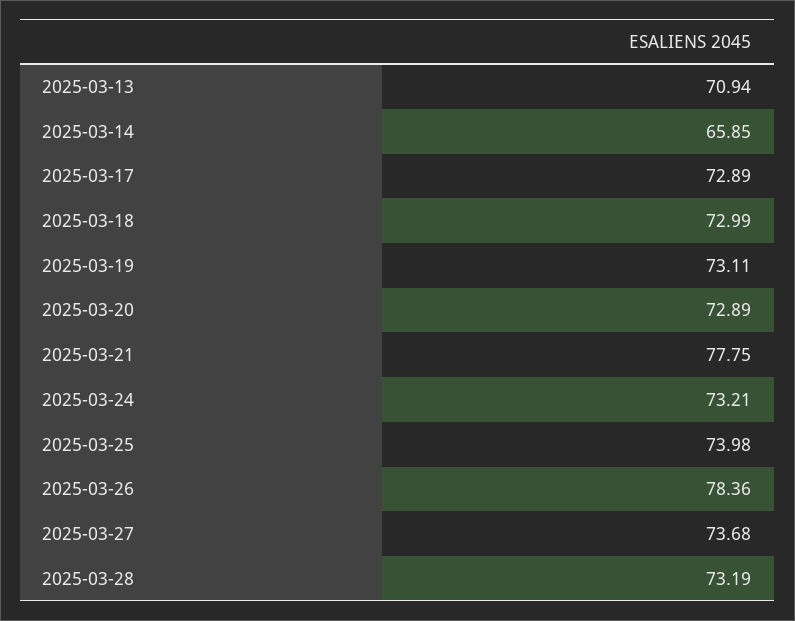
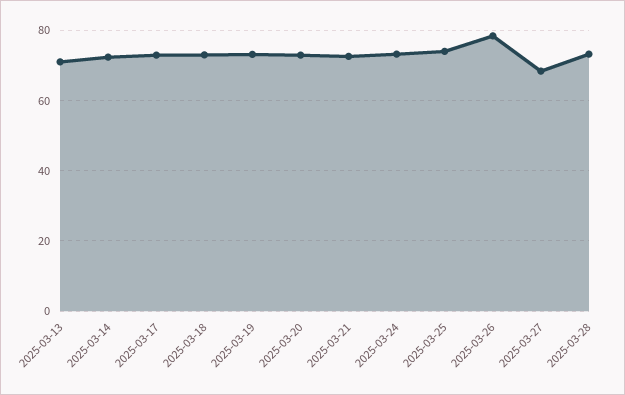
2025-03-14: 65.85 -> 72
2025-03-21: 77.75 -> 72
2025-03-27: 73.68 -> 68

